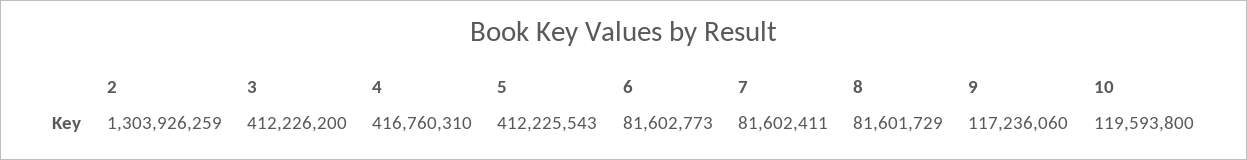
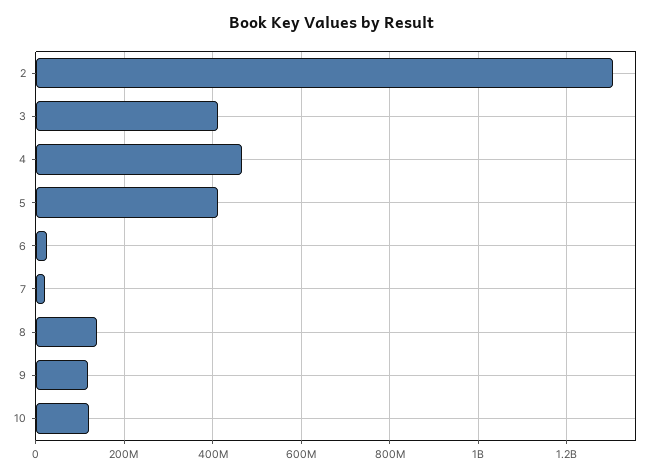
4: 416760310 -> 460000000
6: 81602773 -> 20000000
7: 81602411 -> 20000000
8: 81601729 -> 140000000

